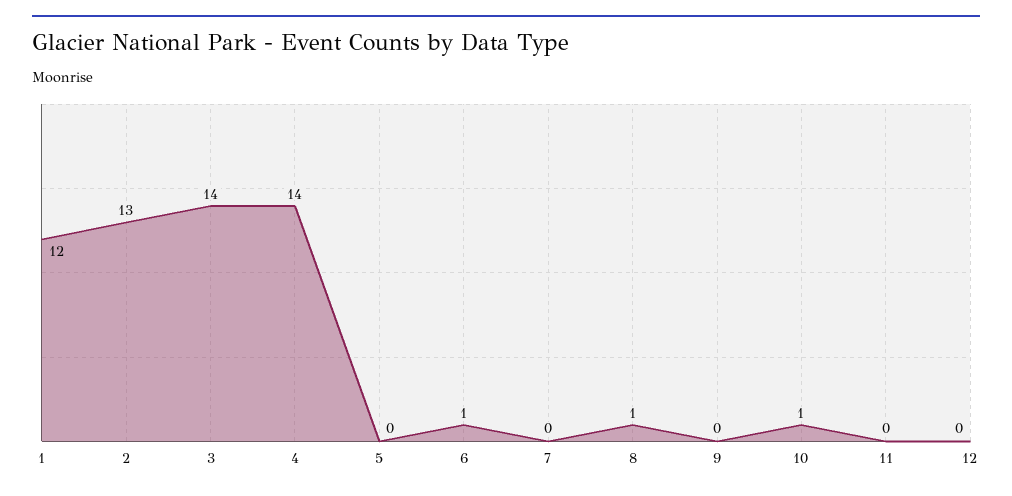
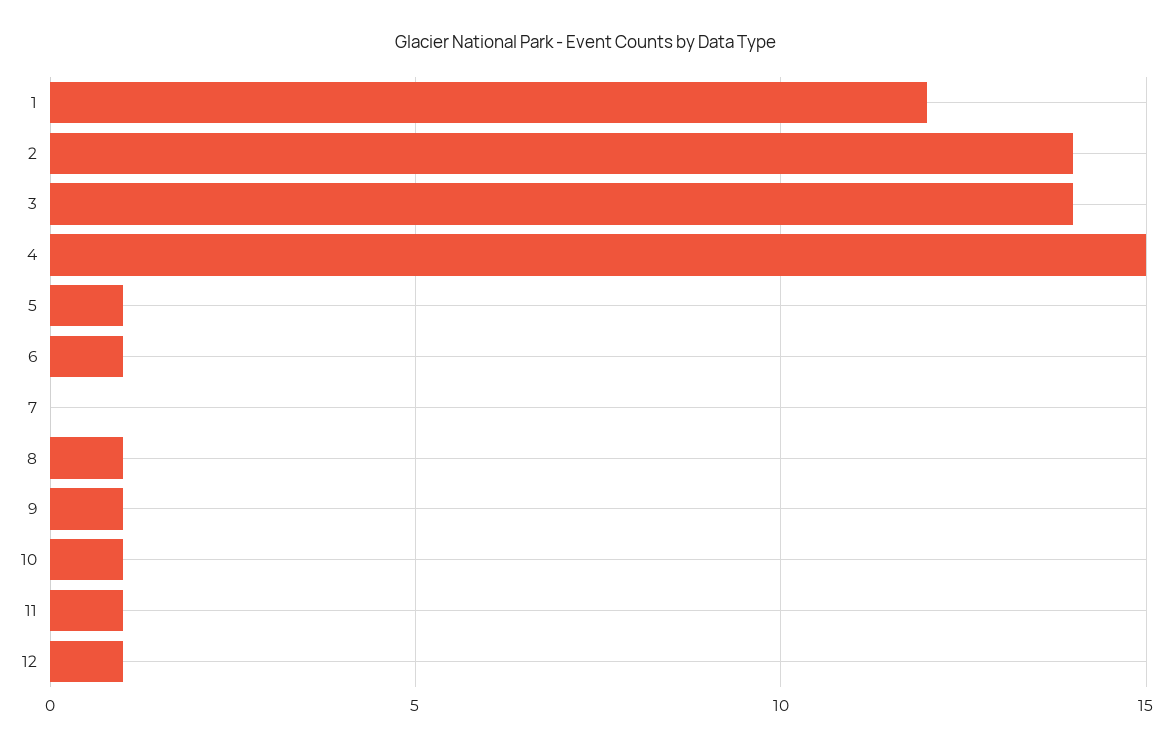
2: 13 -> 14
4: 14 -> 15
5: 0 -> 1
9: 0 -> 1
11: 0 -> 1
12: 0 -> 1

